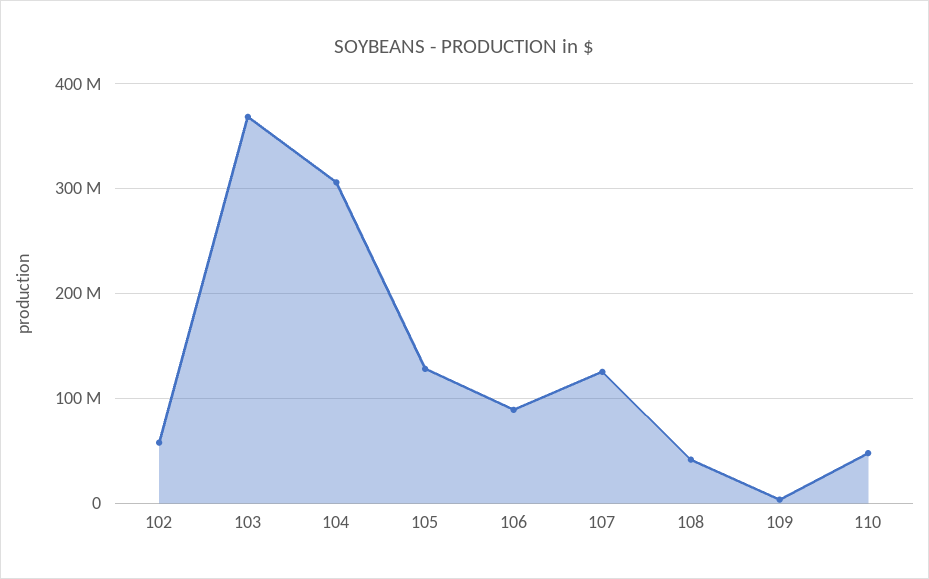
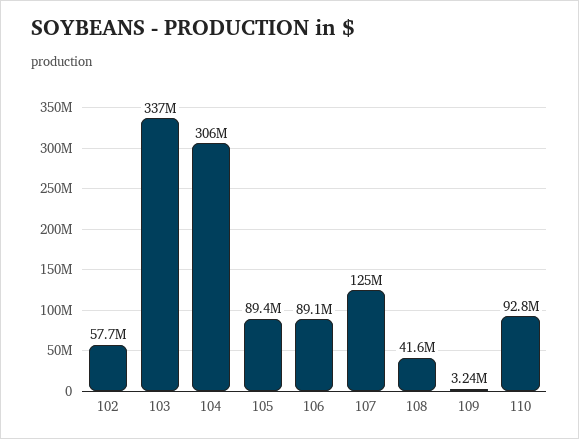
103: 370000000 -> 337000000
105: 130000000 -> 89400000
110: 50000000 -> 92800000

